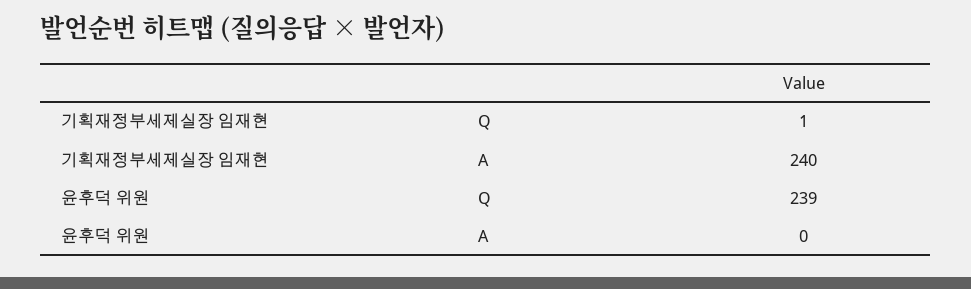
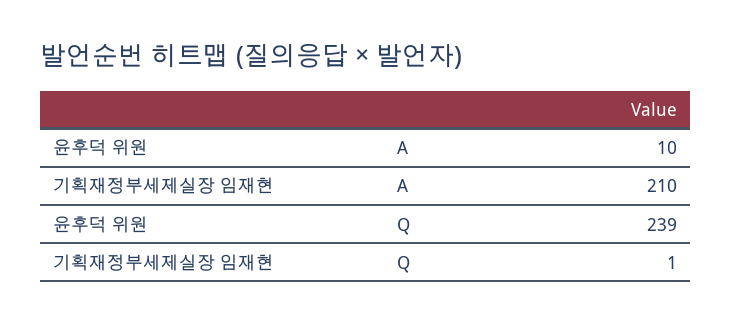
기획재정부세제실장 임재현, A: 240 -> 210
윤후덕 위원, A: 0 -> 10

